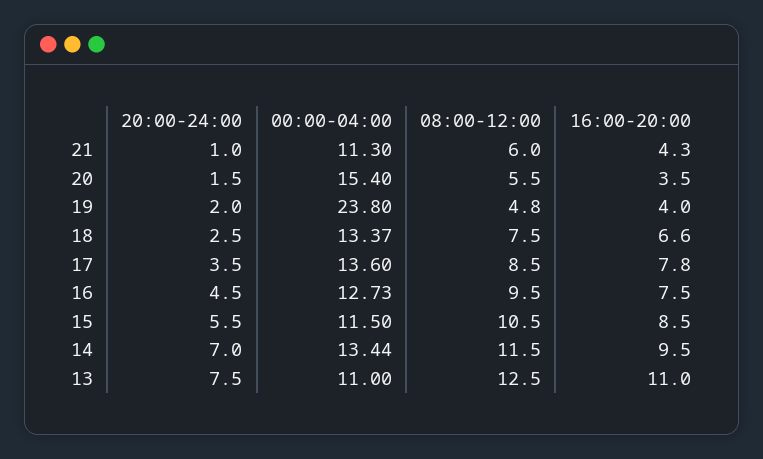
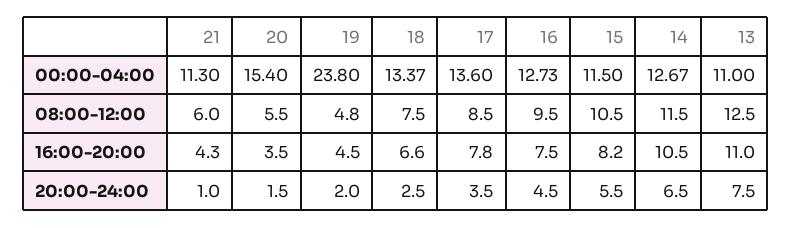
16:00-20:00, 19: 4 -> 4.5
16:00-20:00, 15: 8.5 -> 8.2
20:00-24:00, 14: 7 -> 6.5
00:00-04:00, 14: 13.44 -> 12.67
16:00-20:00, 14: 9.5 -> 10.5

